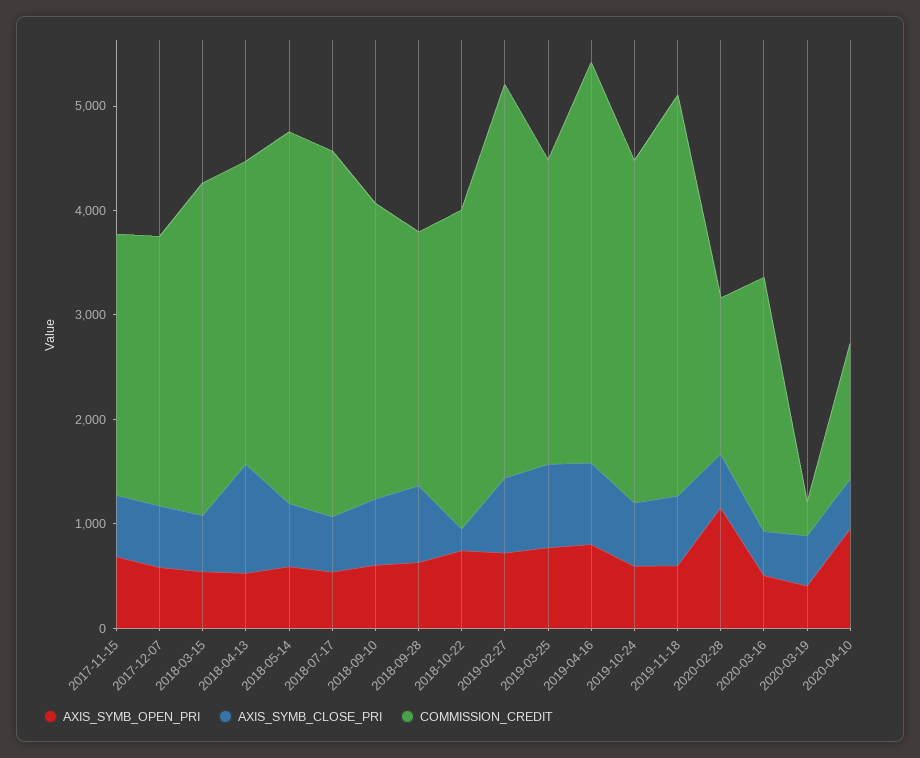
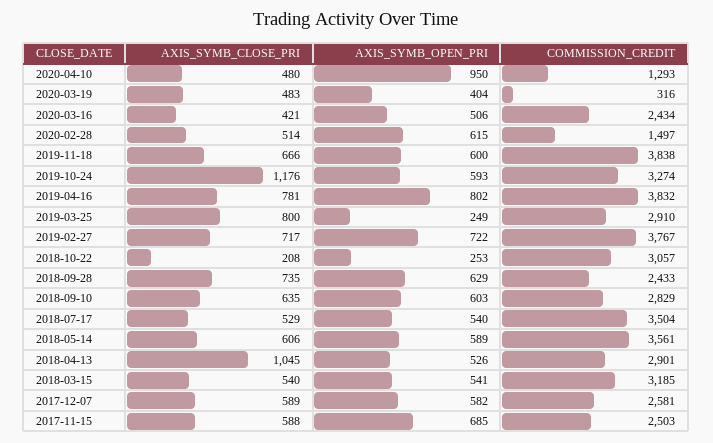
AXIS_SYMB_OPEN_PRI, 2018-10-22: 800 -> 253
AXIS_SYMB_OPEN_PRI, 2019-03-25: 800 -> 249
AXIS_SYMB_CLOSE_PRI, 2019-10-24: 600 -> 1176
AXIS_SYMB_OPEN_PRI, 2020-02-28: 1200 -> 615

